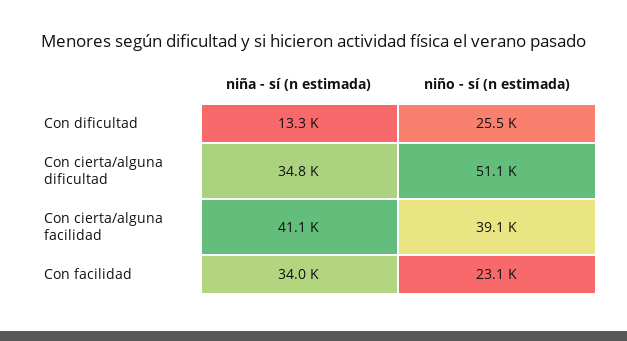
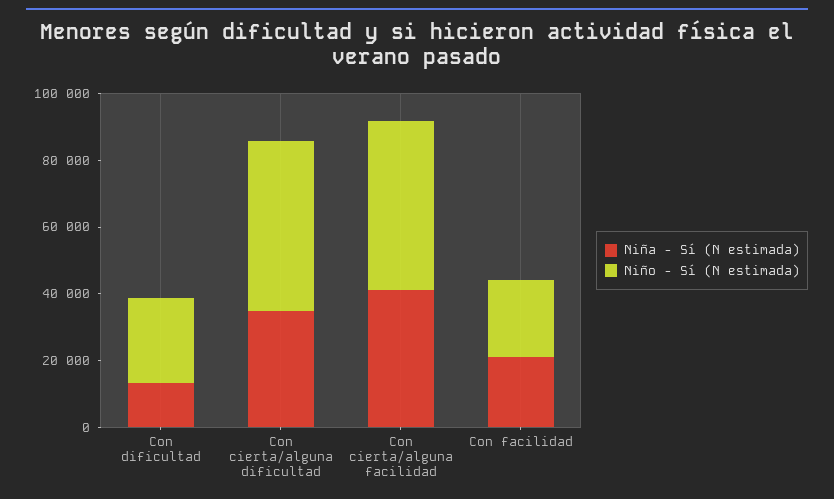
niño - sí (n estimada), Con cierta/alguna facilidad: 39100 -> 50000
niña - sí (n estimada), Con facilidad: 34000 -> 20000

